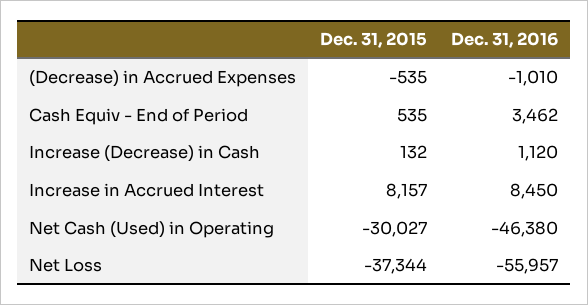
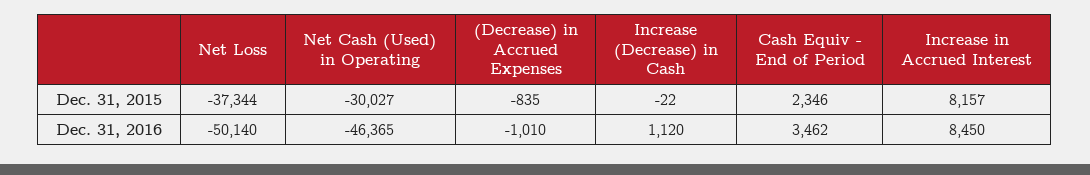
Dec. 31, 2015, (Decrease) in Accrued Expenses: -535 -> -835
Dec. 31, 2015, Cash Equiv - End of Period: 535 -> 2346
Dec. 31, 2015, Increase (Decrease) in Cash: 132 -> -22
Dec. 31, 2016, Net Cash (Used) in Operating: -46380 -> -46365
Dec. 31, 2016, Net Loss: -55957 -> -50140

